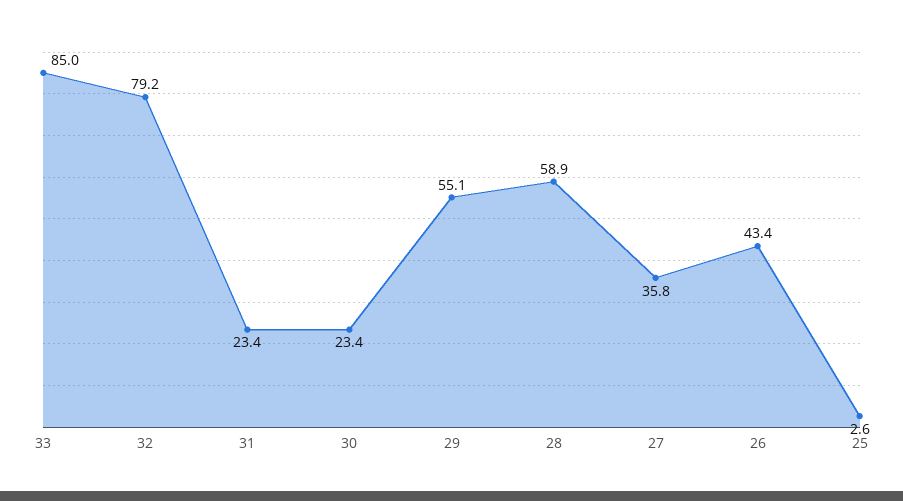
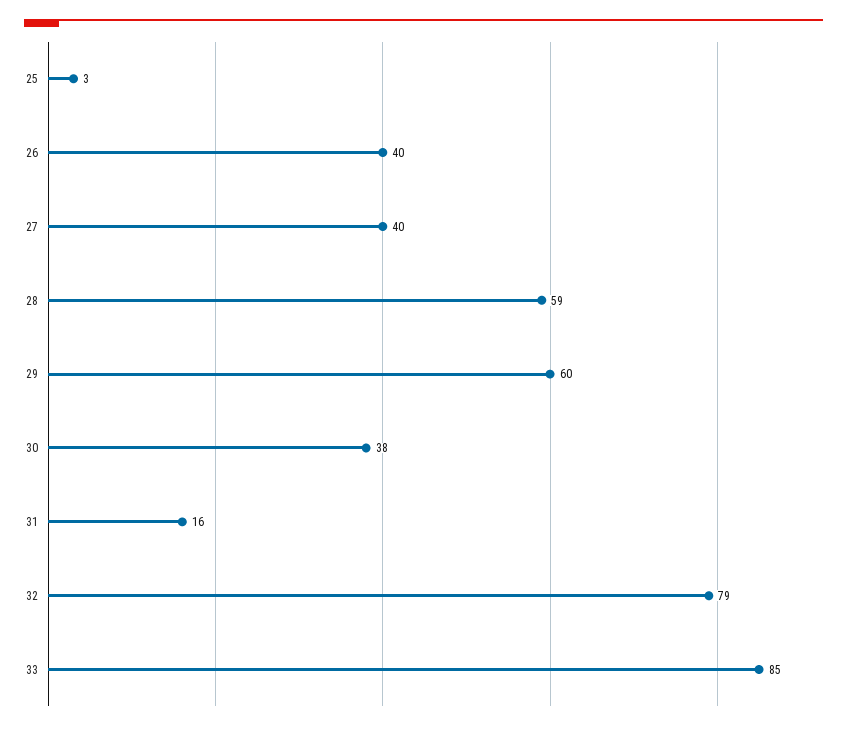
31: 23.4 -> 16
30: 23.4 -> 38
29: 55.1 -> 60
27: 35.8 -> 40
26: 43.4 -> 40

